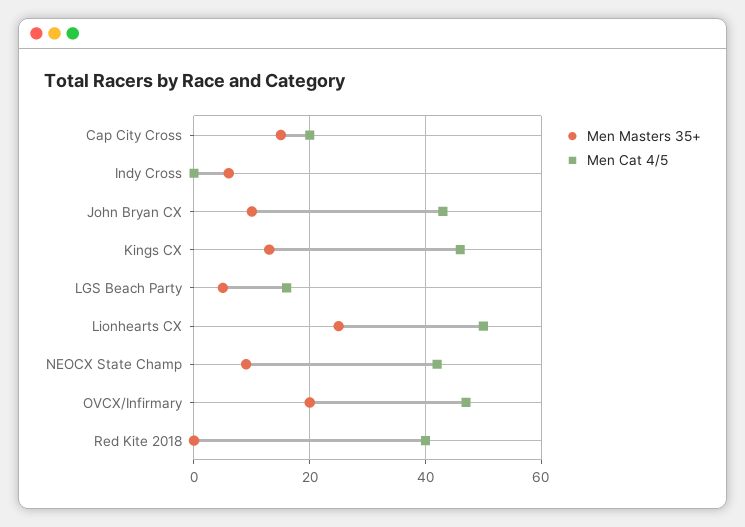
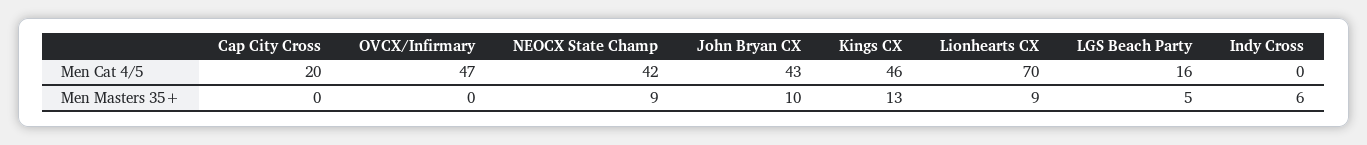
Men Masters 35+, Cap City Cross: 15 -> 0
Men Masters 35+, Lionhearts CX: 25 -> 9
Men Cat 4/5, Lionhearts CX: 50 -> 70
Men Masters 35+, OVCX/Infirmary: 20 -> 0
Men Masters 35+, Red Kite 2018: 0 -> none
Men Cat 4/5, Red Kite 2018: 40 -> none

